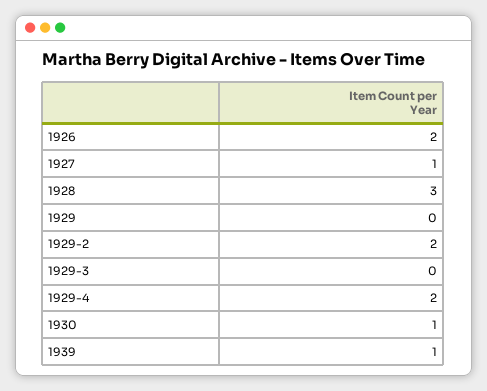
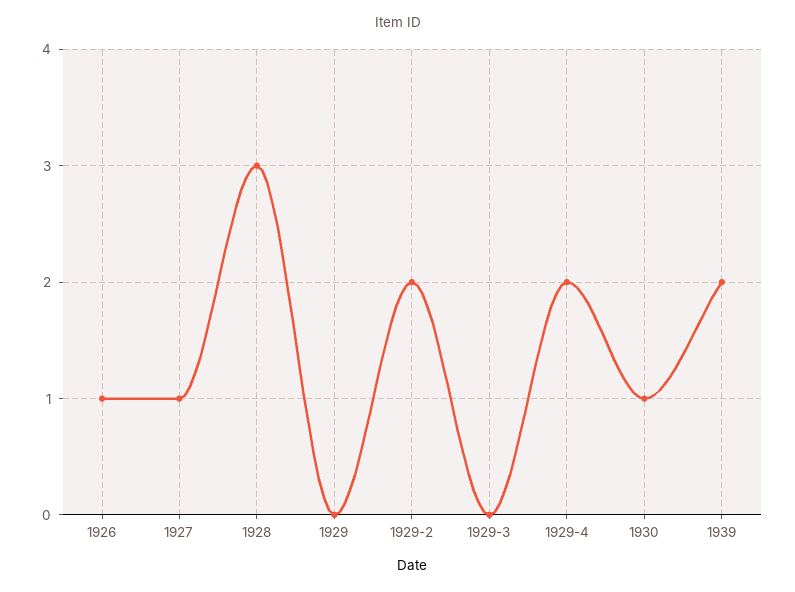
1926: 2 -> 1
1939: 1 -> 2

